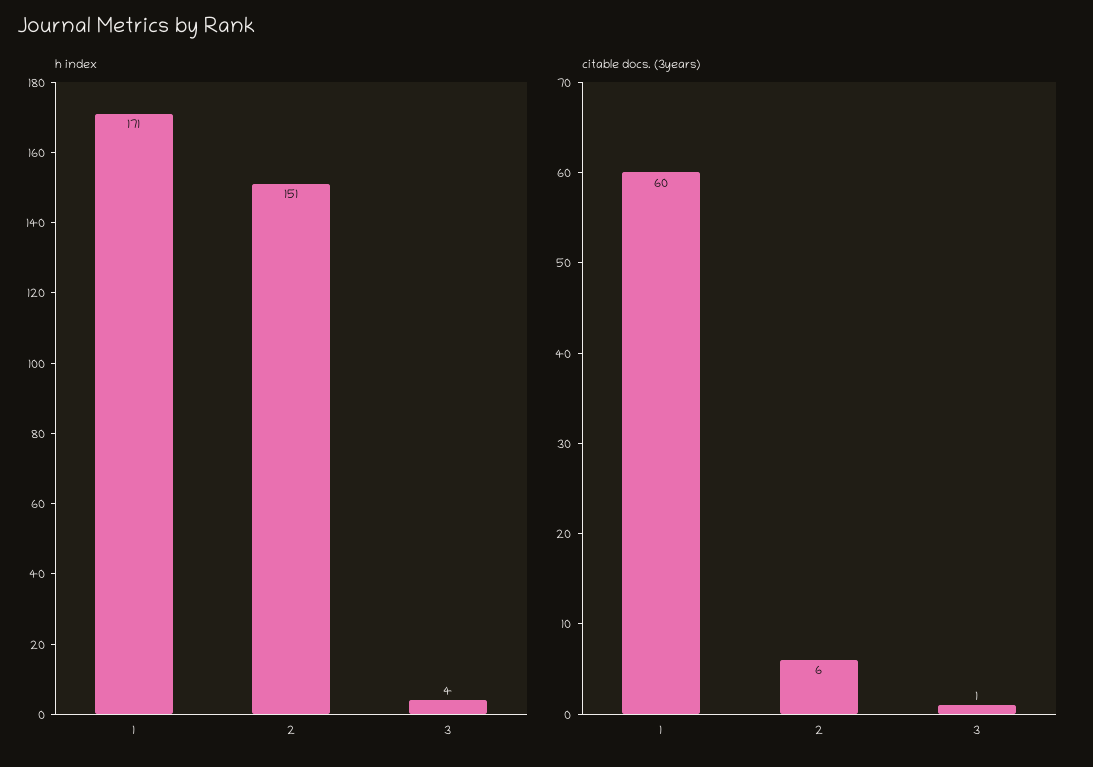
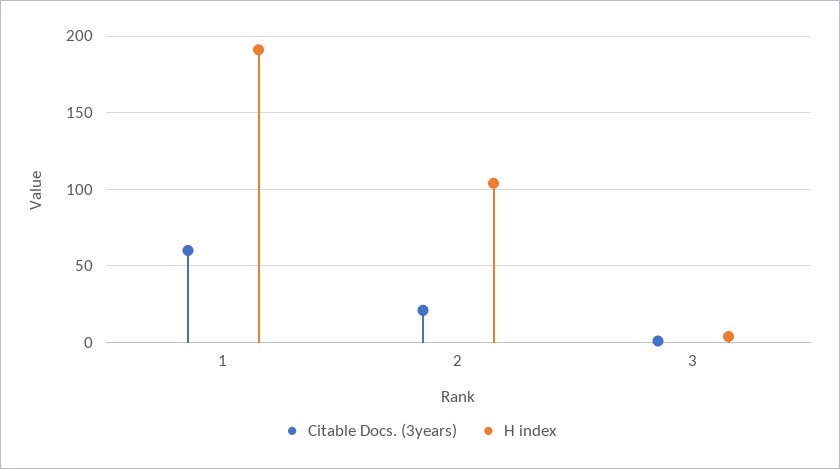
h index, 1: 171 -> 190
h index, 2: 151 -> 105
citable docs. (3years), 2: 6 -> 20

